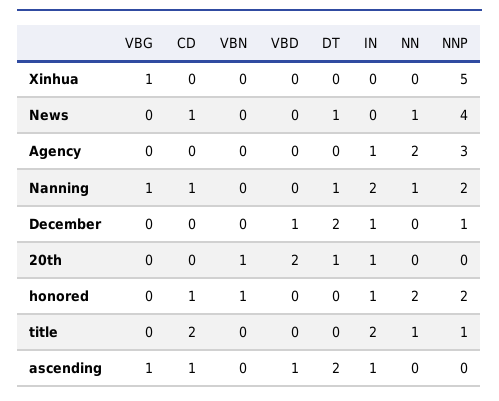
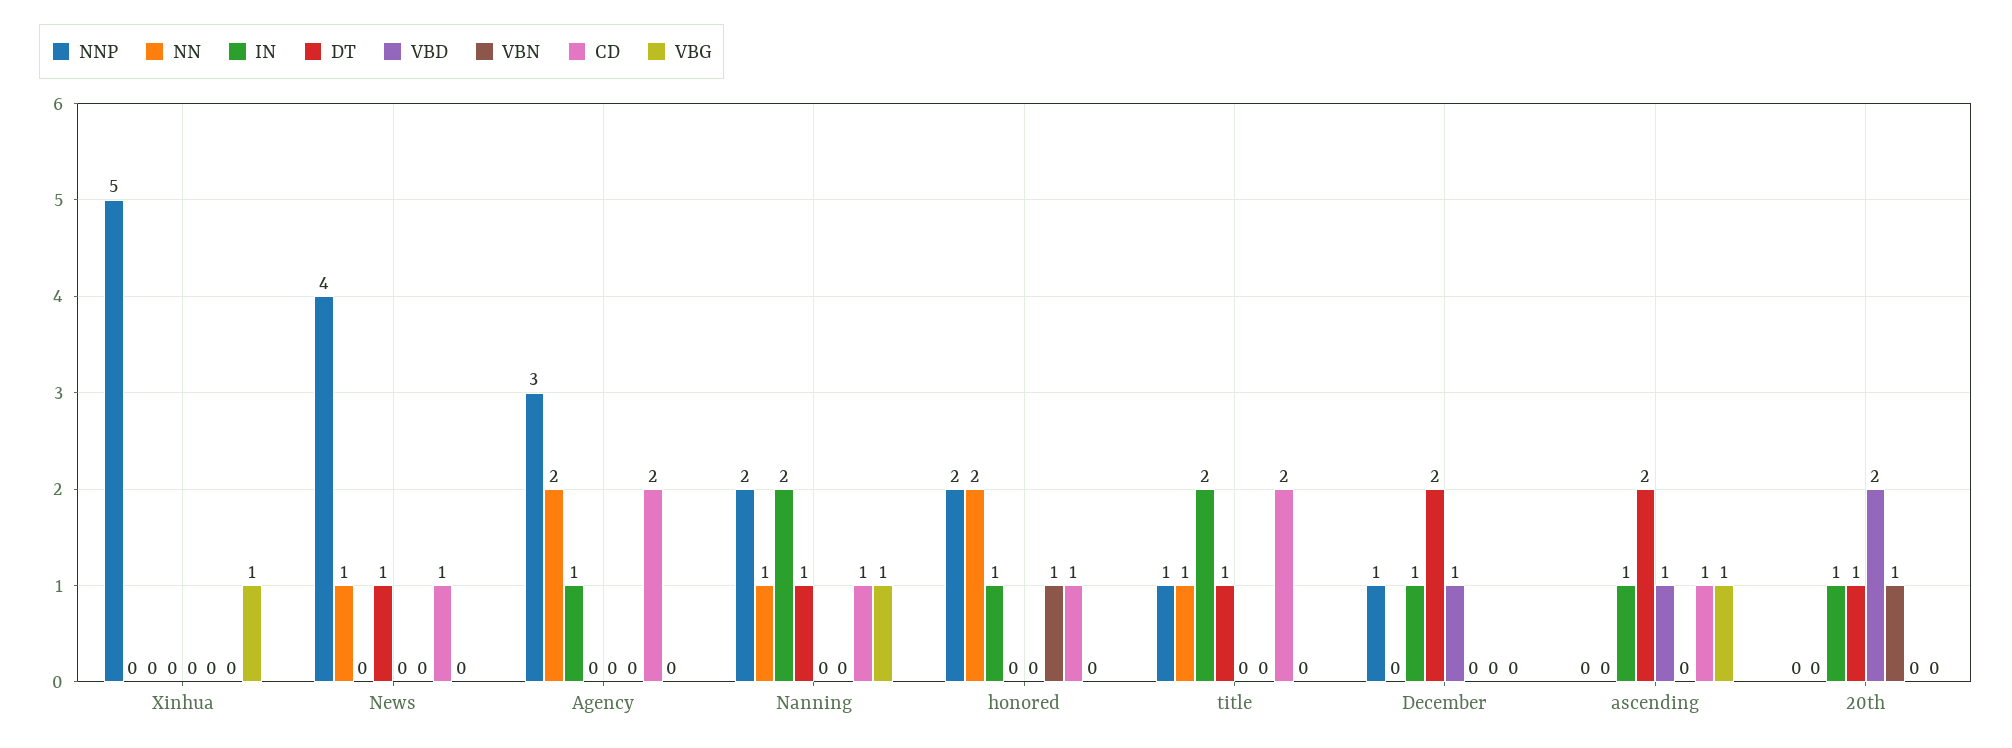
CD, Agency: 0 -> 2
DT, title: 0 -> 1

